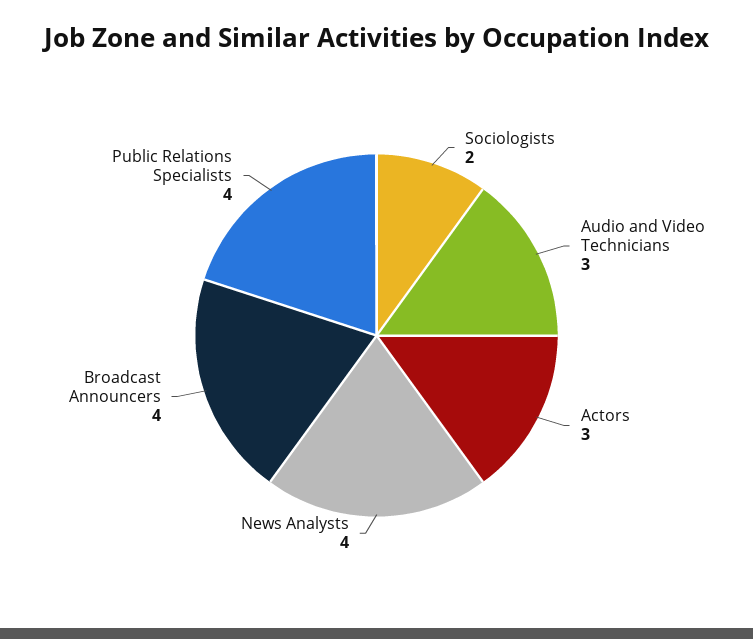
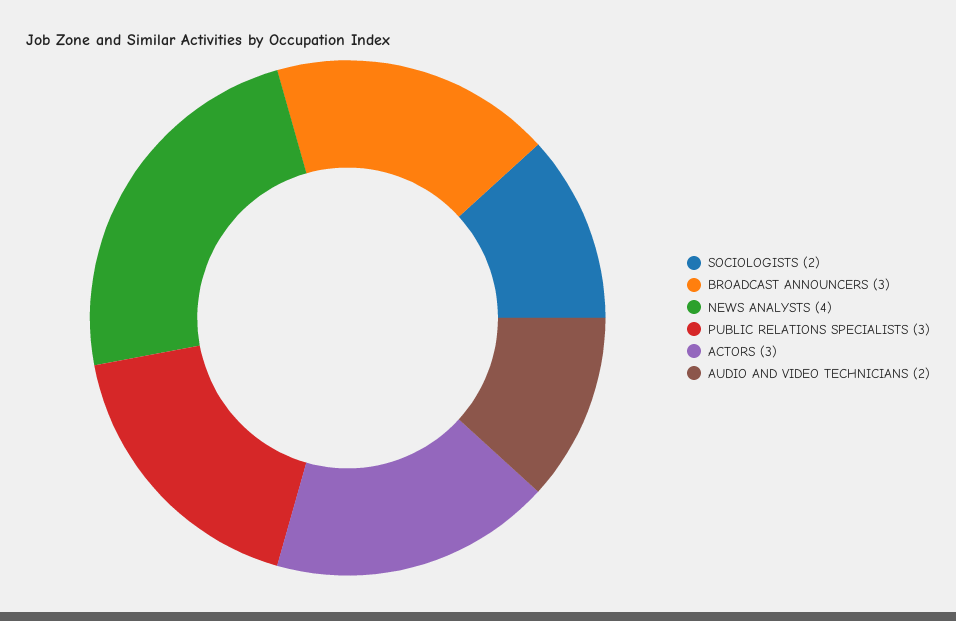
Audio and Video Technicians: 3 -> 2
Broadcast Announcers: 4 -> 3
Public Relations Specialists: 4 -> 3

